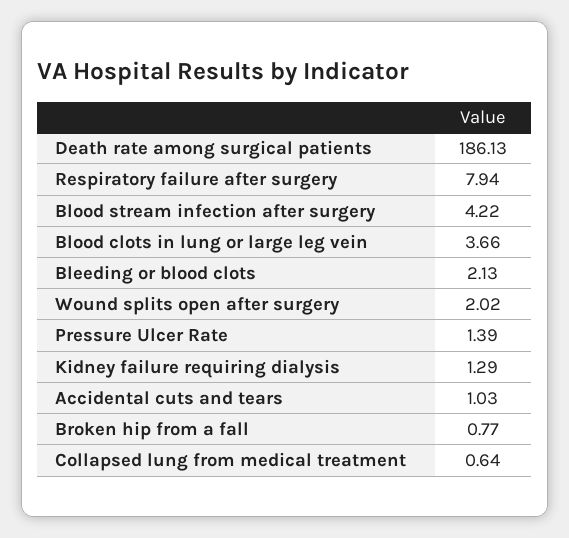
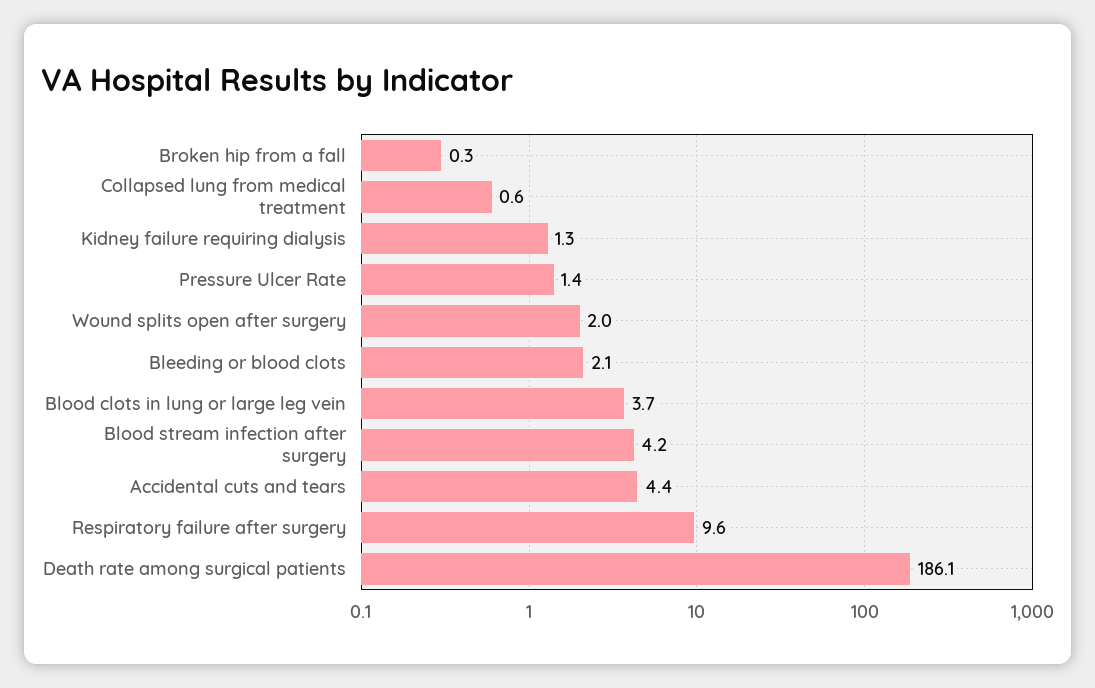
Respiratory failure after surgery: 7.94 -> 9.6
Accidental cuts and tears: 1.03 -> 4.4
Broken hip from a fall: 0.77 -> 0.3

